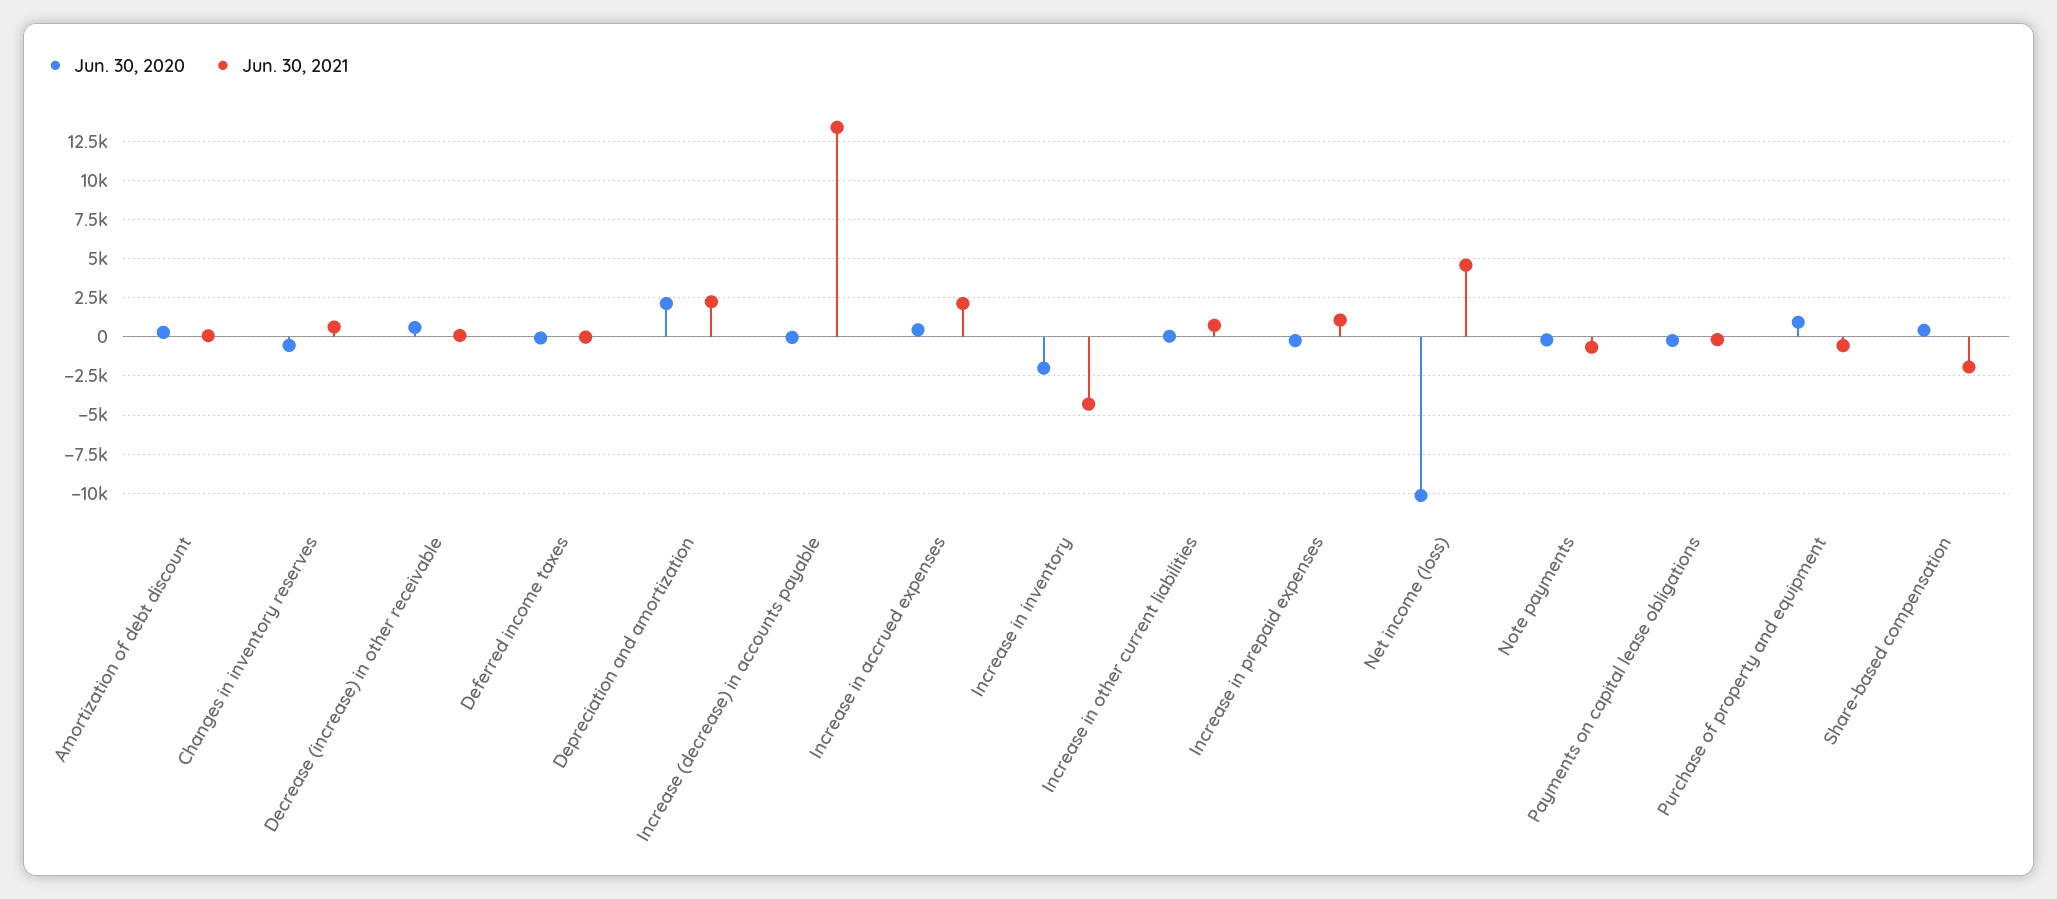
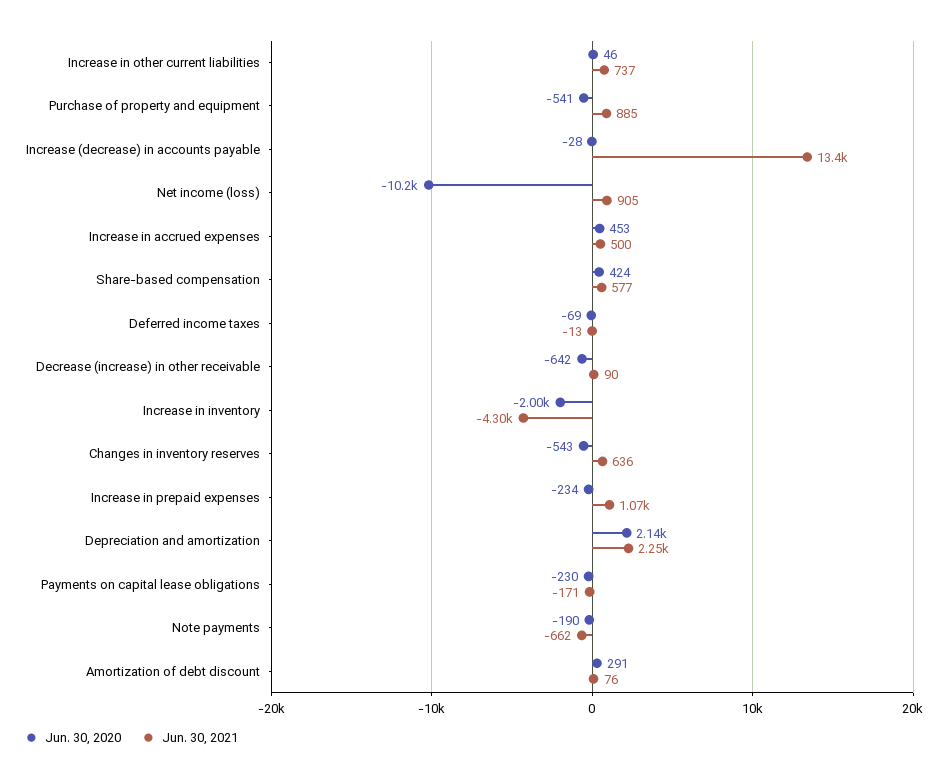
Jun. 30, 2020, Decrease (increase) in other receivable: 500 -> -642
Jun. 30, 2021, Increase in accrued expenses: 2000 -> 500
Jun. 30, 2021, Net income (loss): 4500 -> 905
Jun. 30, 2020, Purchase of property and equipment: 1000 -> -541
Jun. 30, 2021, Purchase of property and equipment: -500 -> 885
Jun. 30, 2021, Share-based compensation: -2000 -> 577

